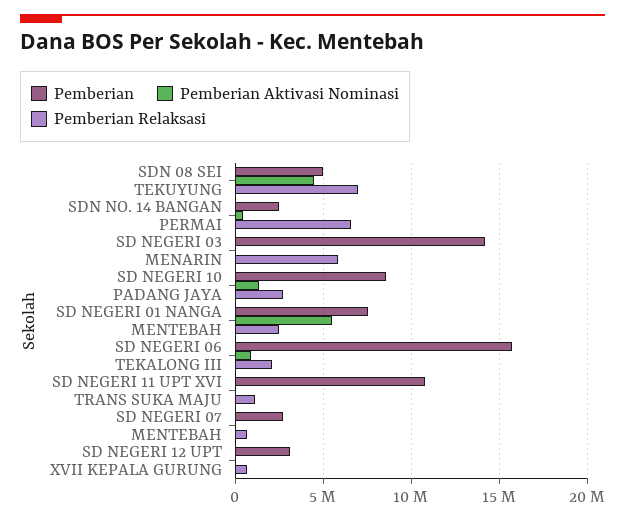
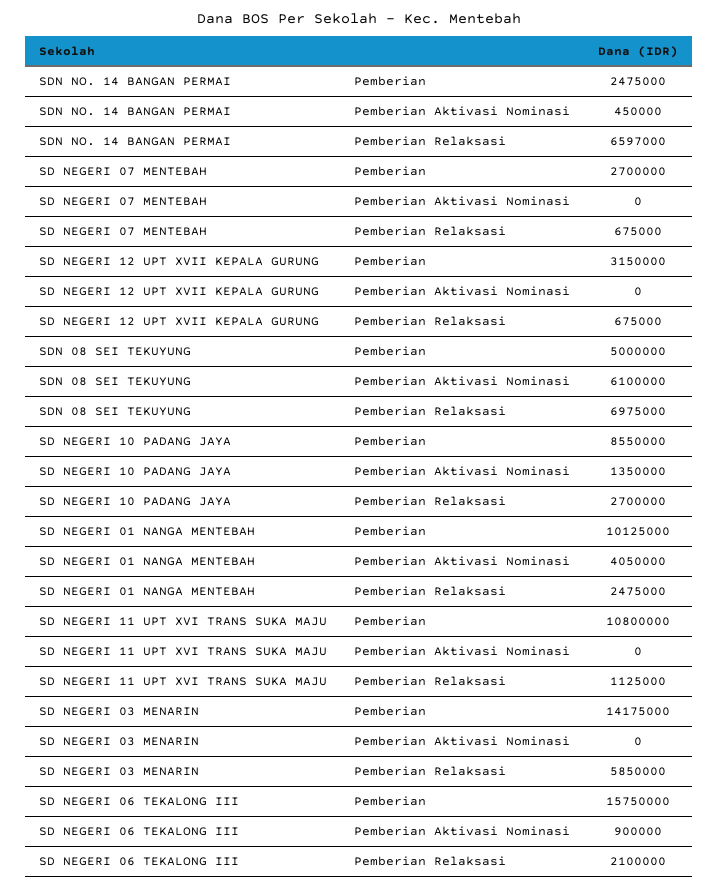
Pemberian Aktivasi Nominasi, SDN 08 SEI TEKUYUNG: 4500000 -> 6100000
Pemberian, SD NEGERI 01 NANGA MENTEBAH: 7500000 -> 10125000
Pemberian Aktivasi Nominasi, SD NEGERI 01 NANGA MENTEBAH: 5500000 -> 4050000

